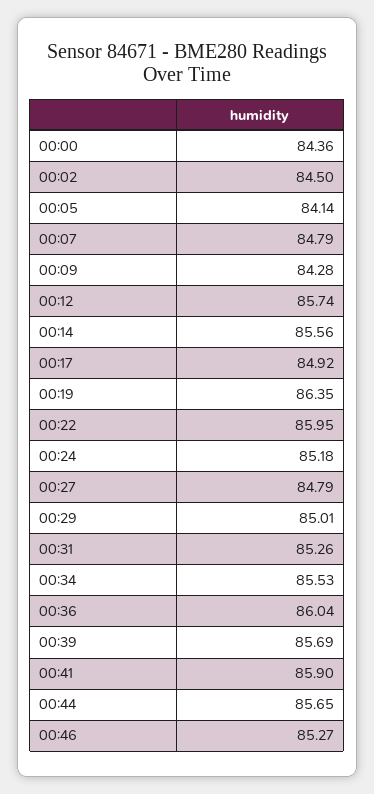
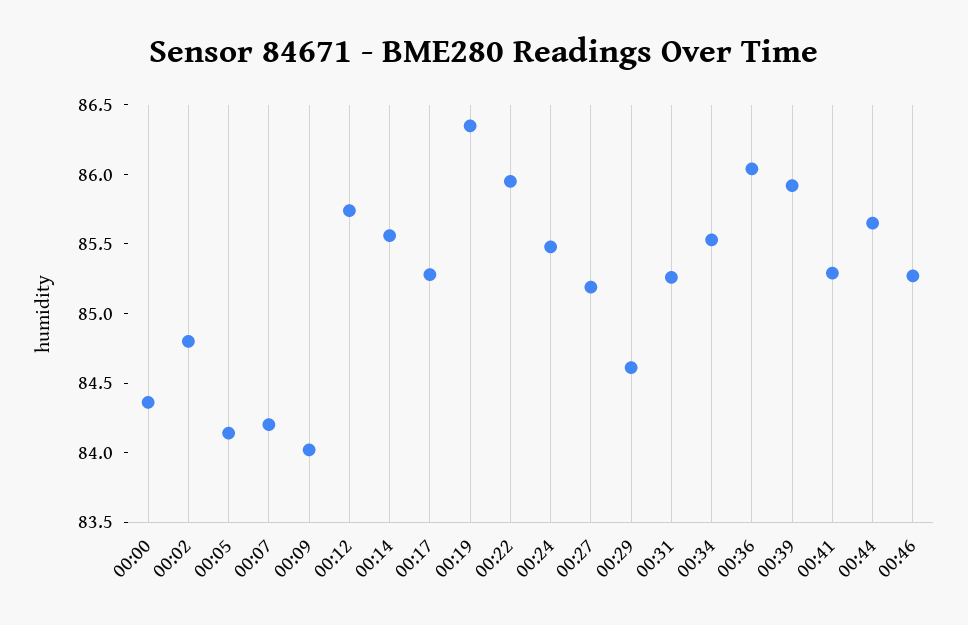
00:02: 84.5 -> 84.8
00:07: 84.79 -> 84.2
00:09: 84.28 -> 84
00:17: 84.92 -> 85.3
00:24: 85.18 -> 85.5
00:27: 84.79 -> 85.2
00:29: 85.01 -> 84.6
00:39: 85.69 -> 85.9
00:41: 85.9 -> 85.3

